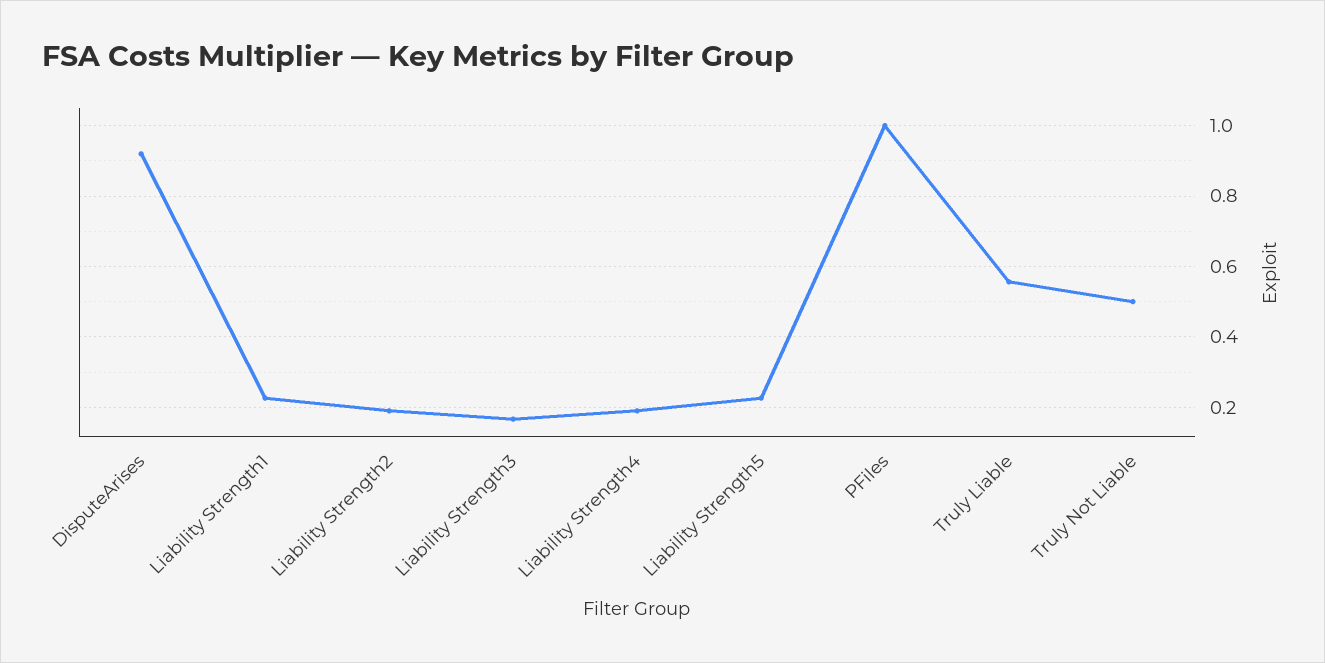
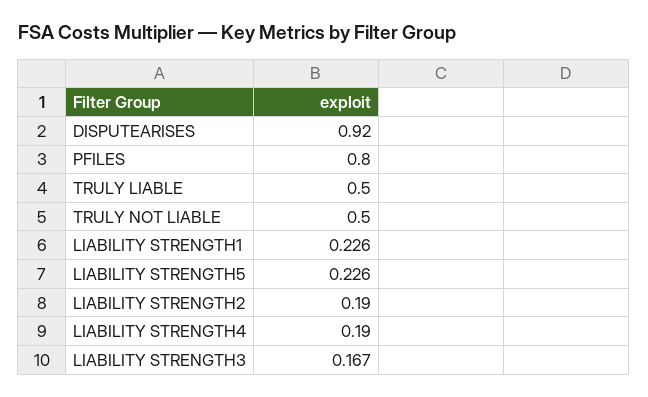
PFiles: 1 -> 0.8
Truly Liable: 0.56 -> 0.5

